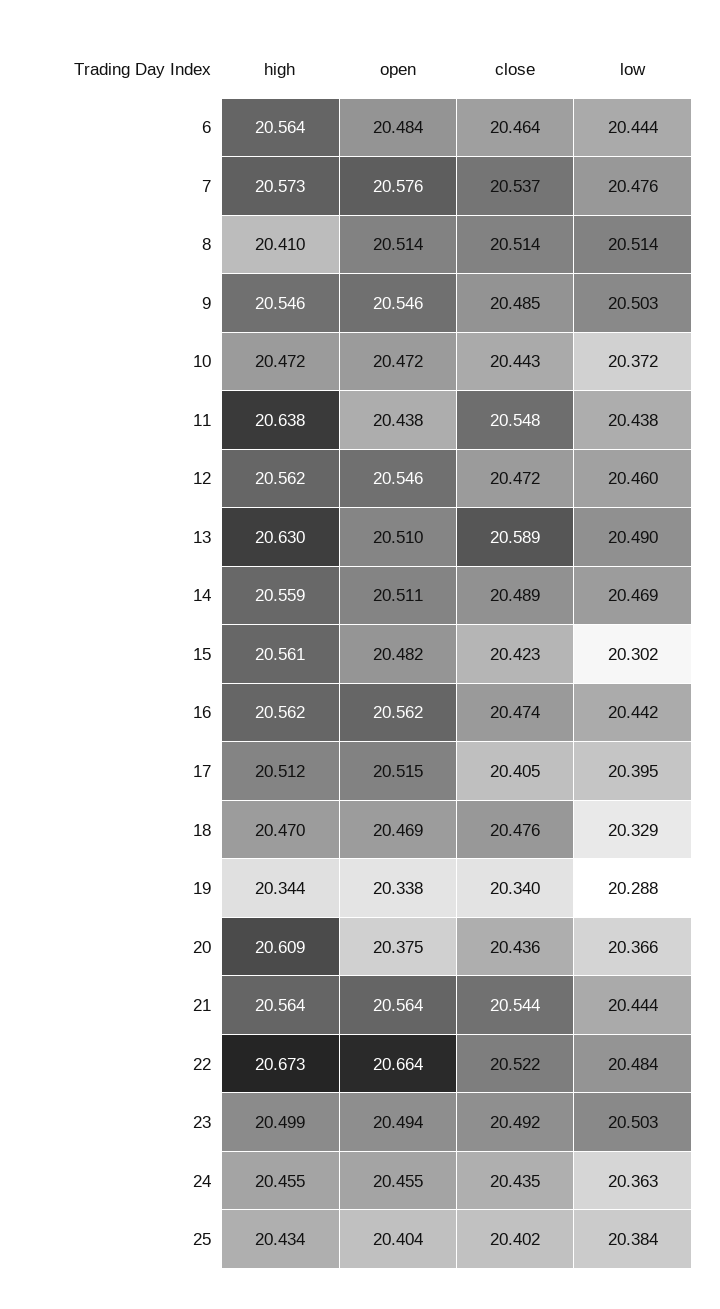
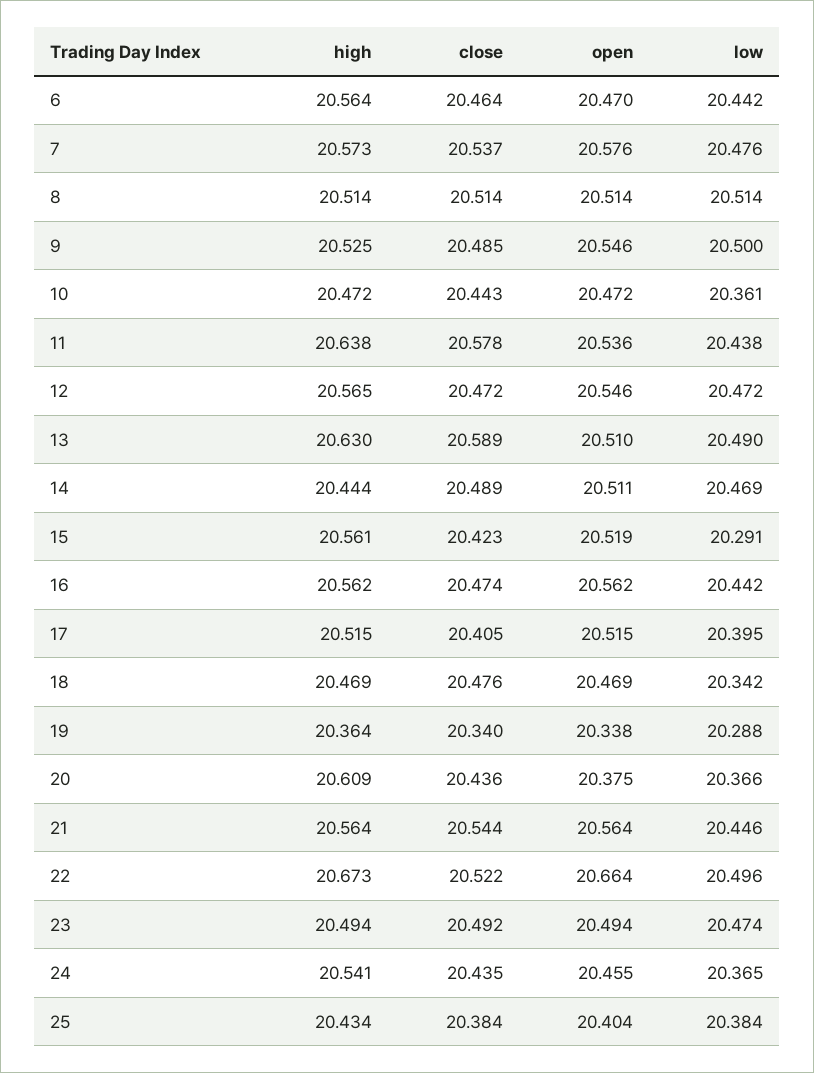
open, 6: 20.484 -> 20.47
low, 6: 20.444 -> 20.442
high, 8: 20.41 -> 20.514
high, 9: 20.546 -> 20.525
low, 9: 20.503 -> 20.5
low, 10: 20.372 -> 20.361
open, 11: 20.438 -> 20.536
close, 11: 20.548 -> 20.578
high, 12: 20.562 -> 20.565
low, 12: 20.46 -> 20.472
high, 14: 20.559 -> 20.444
open, 15: 20.482 -> 20.519
low, 15: 20.302 -> 20.291
high, 17: 20.512 -> 20.515
high, 18: 20.47 -> 20.469
low, 18: 20.329 -> 20.342
high, 19: 20.344 -> 20.364
low, 21: 20.444 -> 20.446
low, 22: 20.484 -> 20.496
high, 23: 20.499 -> 20.494
low, 23: 20.503 -> 20.474
high, 24: 20.455 -> 20.541
low, 24: 20.363 -> 20.365
close, 25: 20.402 -> 20.384

